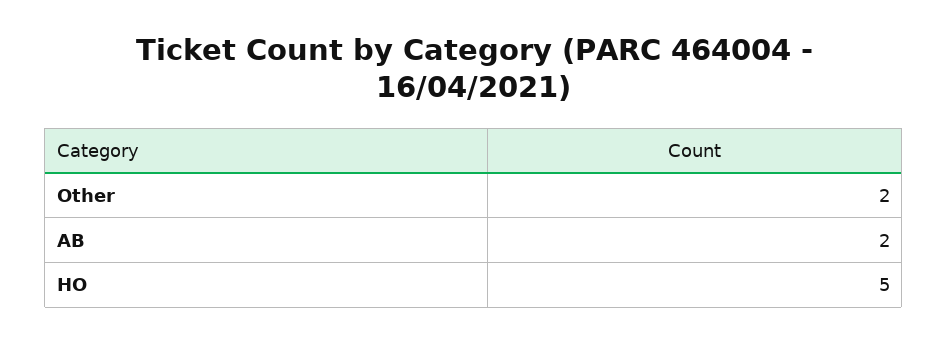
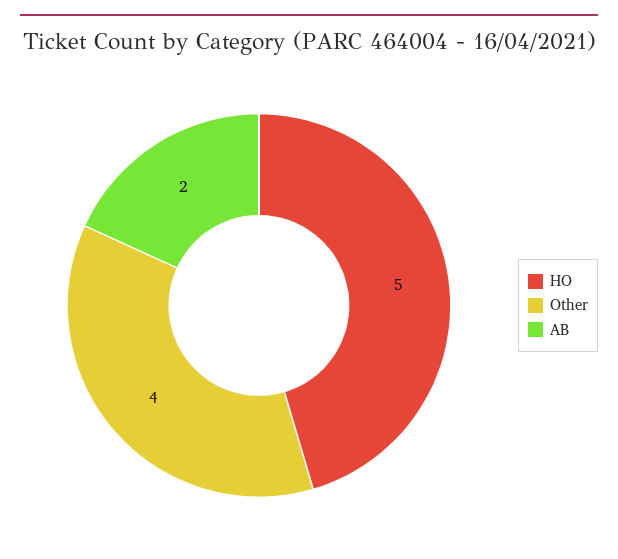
Other: 2 -> 4

